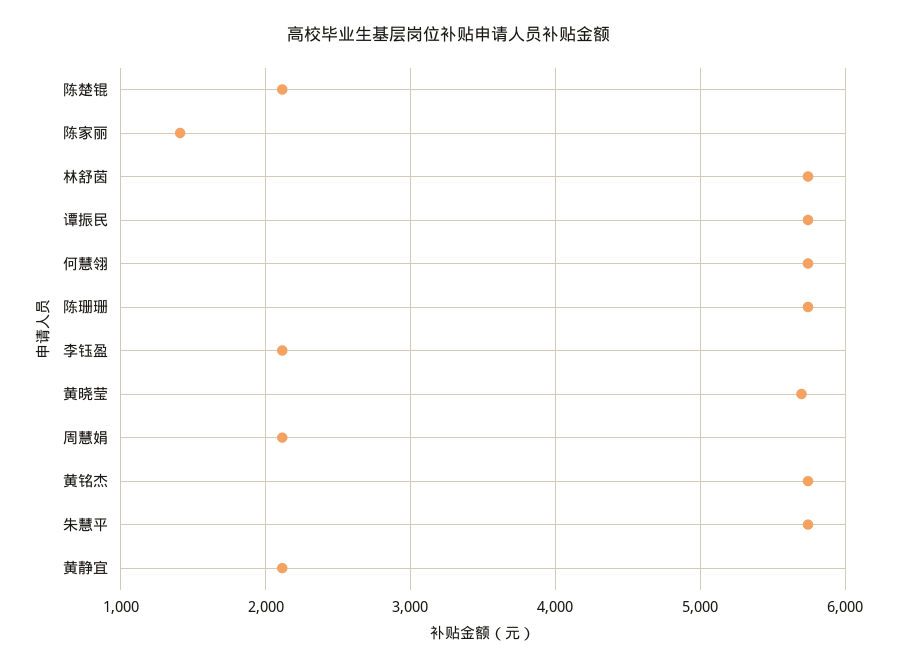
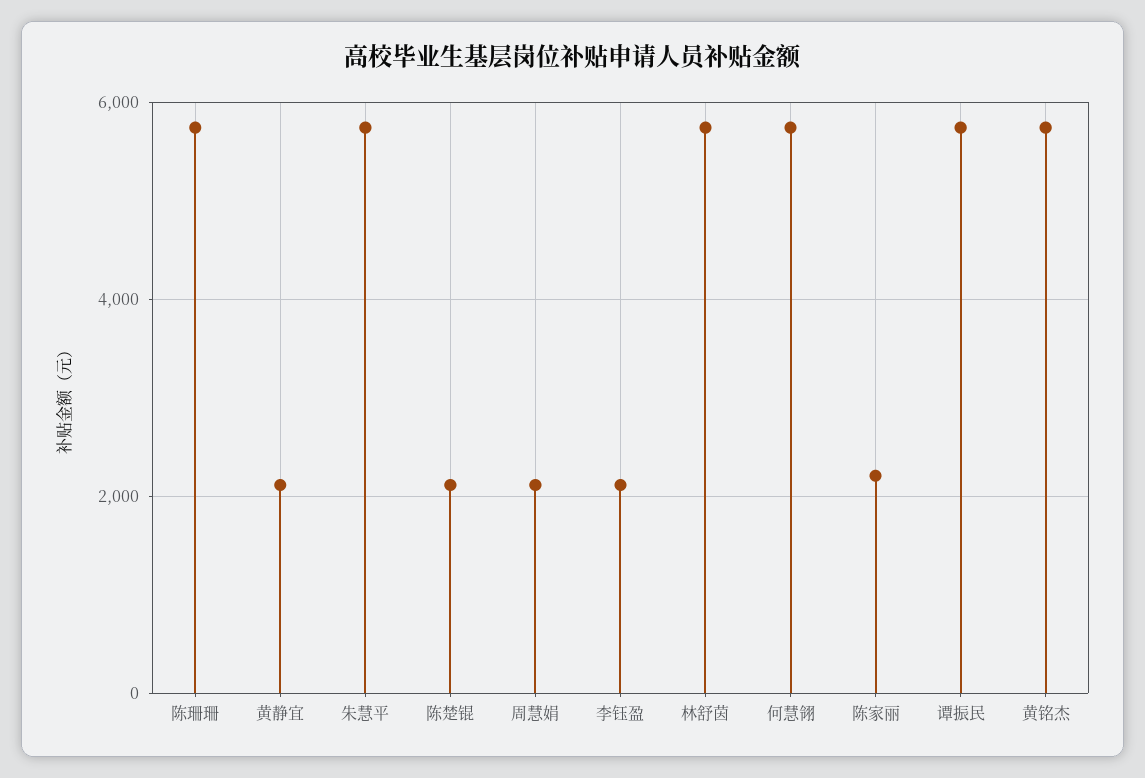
陈家丽: 1400 -> 2200
黄晓莹: 5700 -> none

